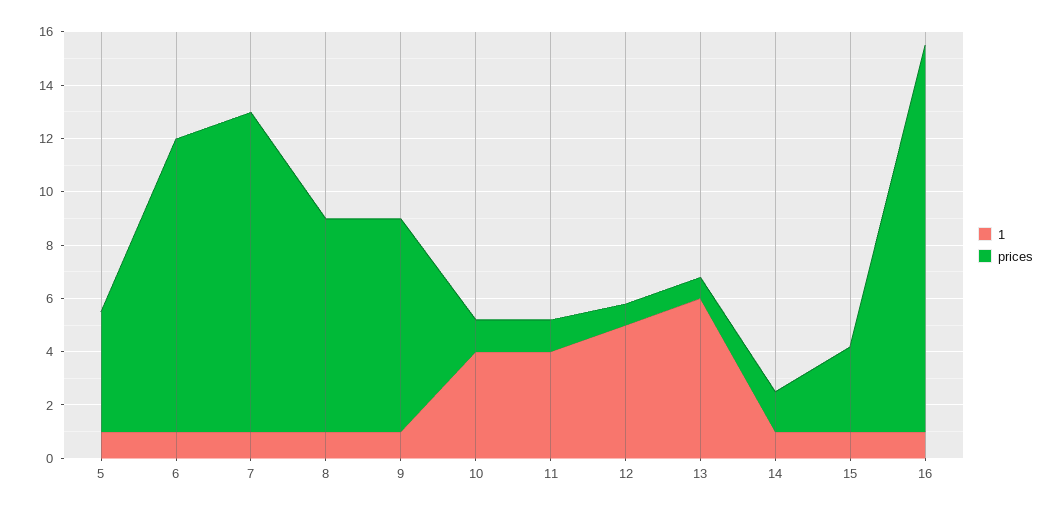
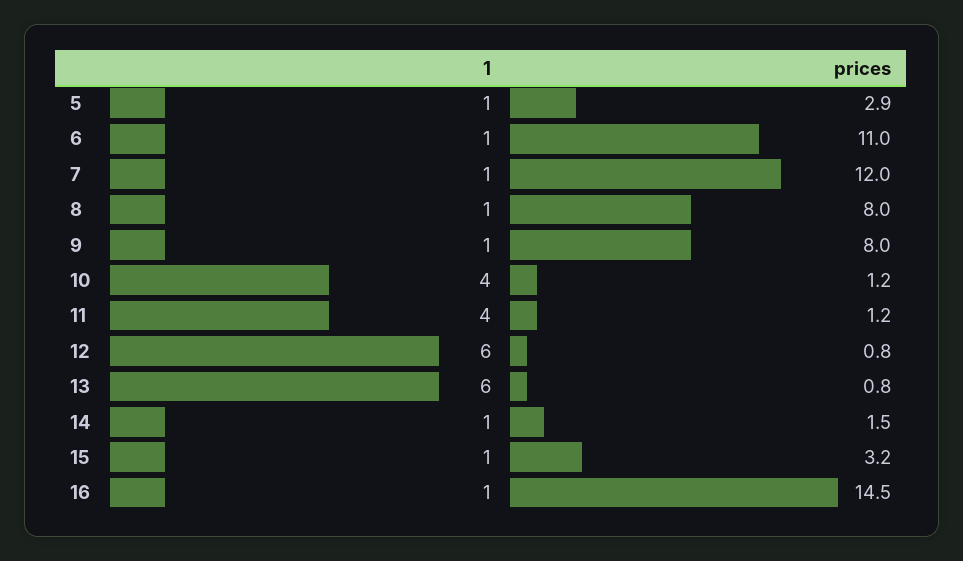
prices, 5: 4.5 -> 2.9
1, 12: 5 -> 6

